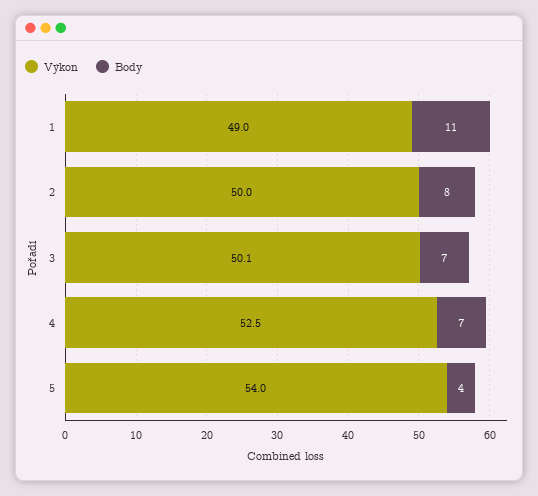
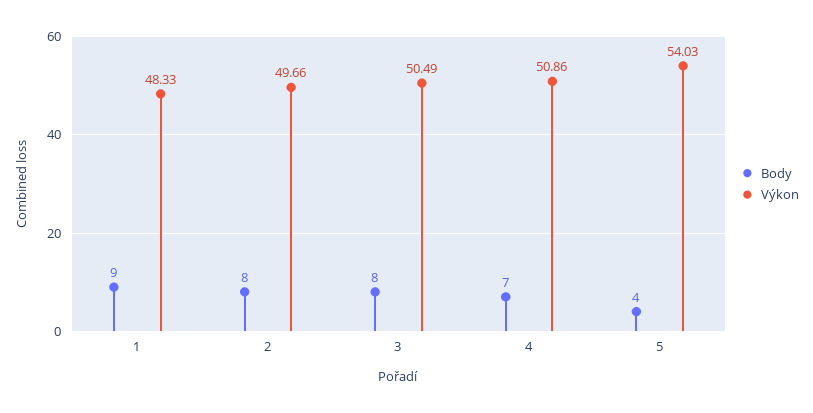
Výkon, 1: 49 -> 48.33
Body, 1: 11 -> 9
Výkon, 2: 50 -> 49.66
Výkon, 3: 50.1 -> 50.49
Body, 3: 7 -> 8
Výkon, 4: 52.5 -> 50.86

